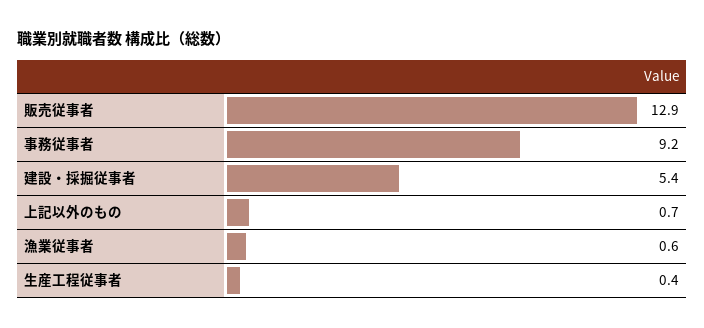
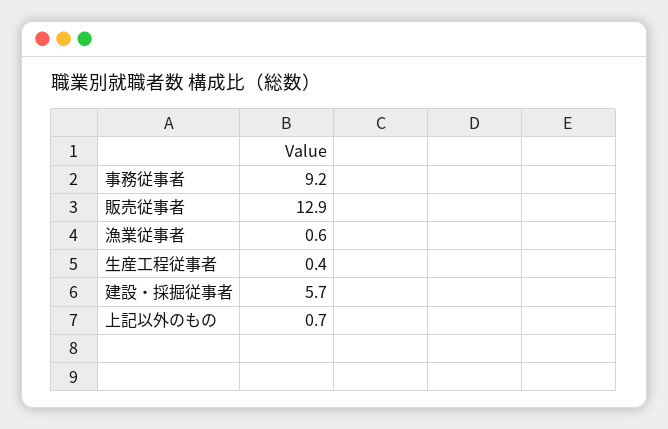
建設・採掘従事者: 5.4 -> 5.7

